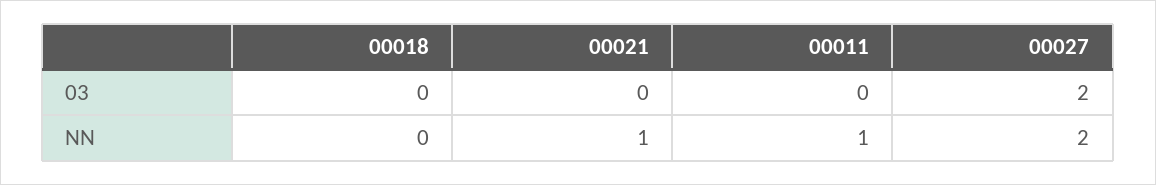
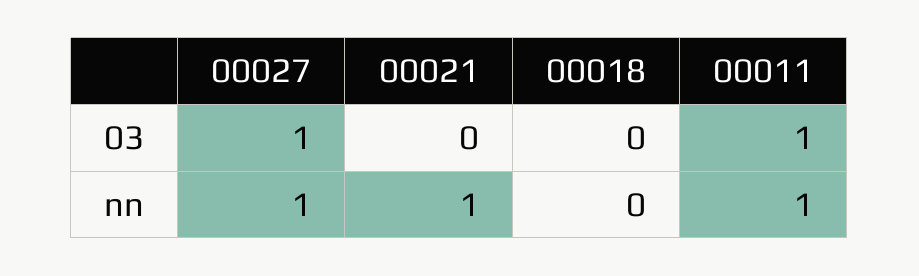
00011, 03: 0 -> 1
00027, 03: 2 -> 1
00027, NN: 2 -> 1

